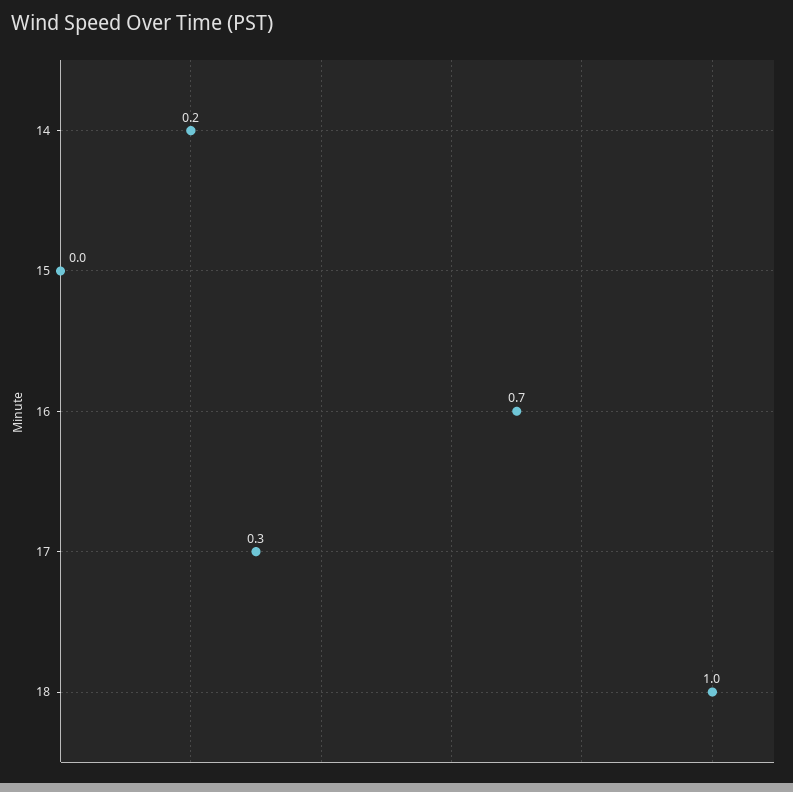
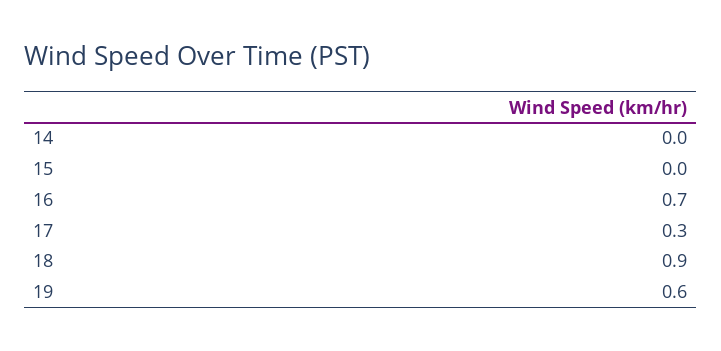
14: 0.2 -> 0
18: 1 -> 0.9
19: none -> 0.6

